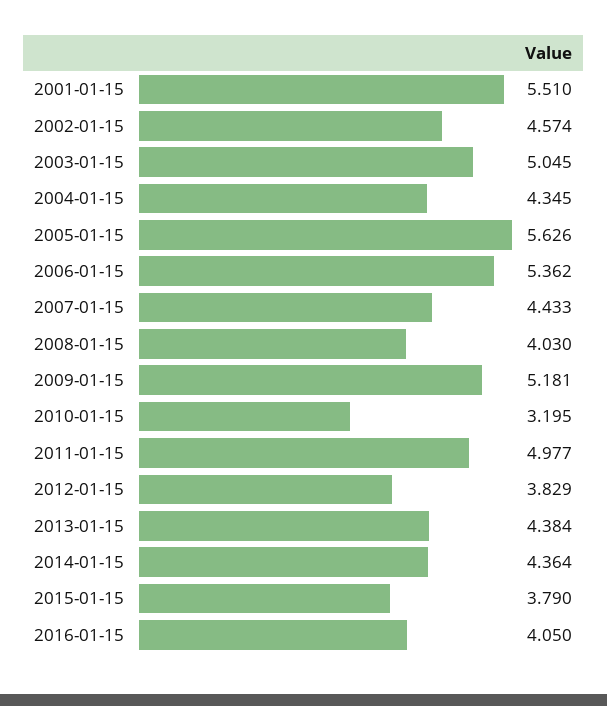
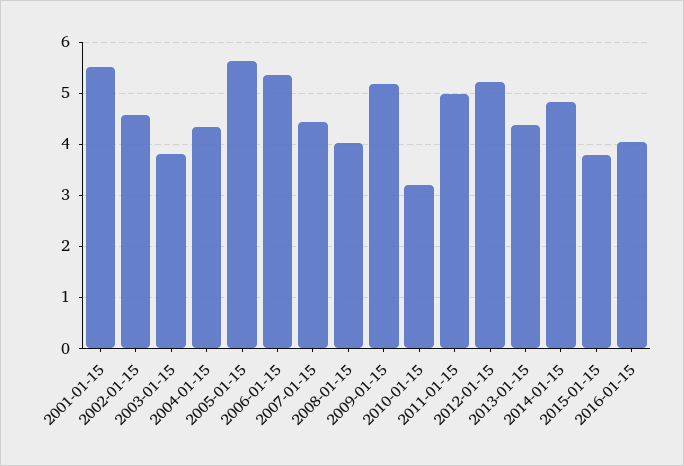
2003-01-15: 5.045 -> 3.8
2012-01-15: 3.829 -> 5.2
2014-01-15: 4.364 -> 4.8

